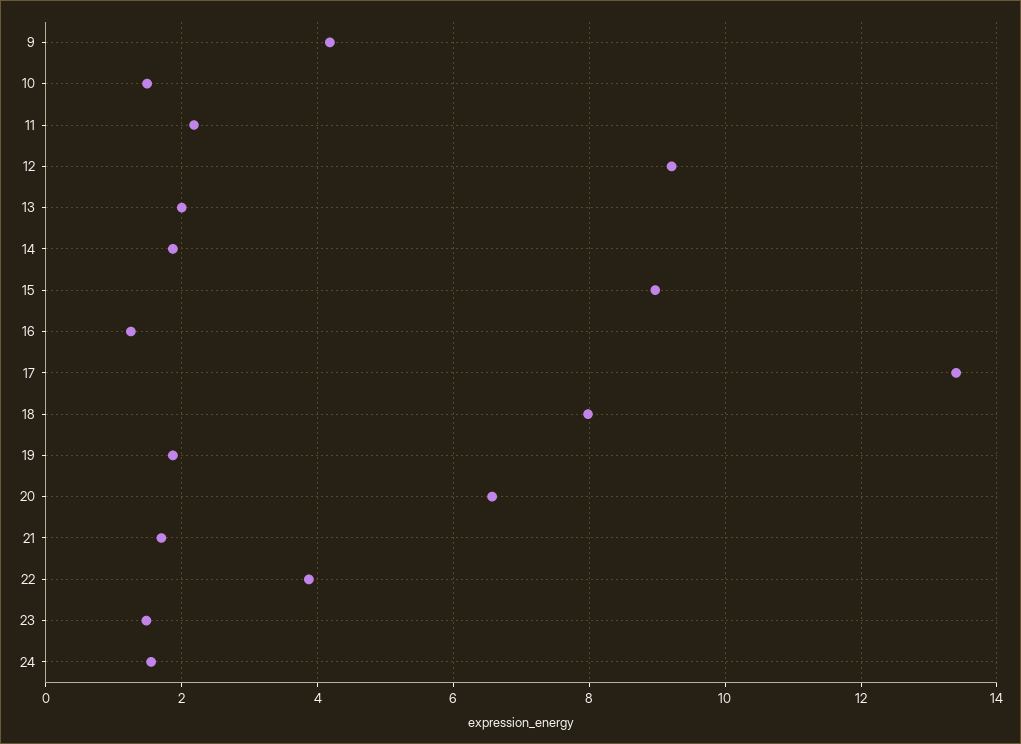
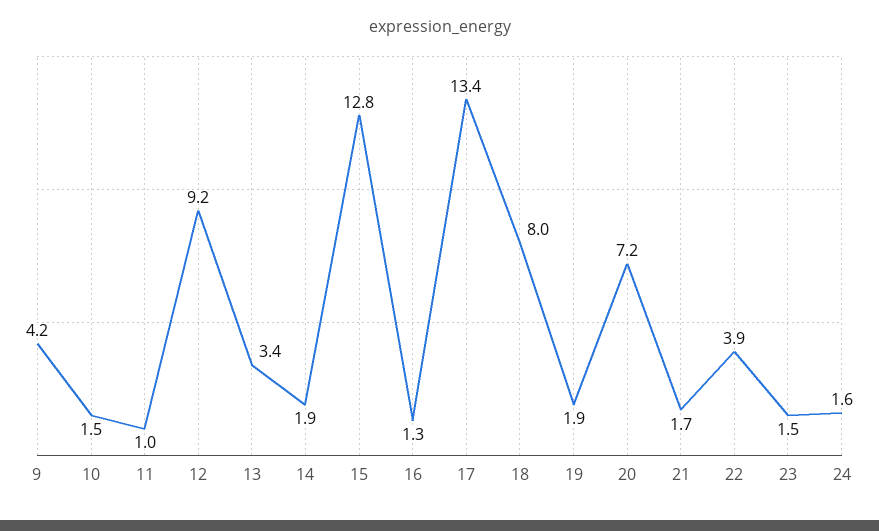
11: 2.2 -> 1
13: 2 -> 3.4
15: 9 -> 12.8
20: 6.6 -> 7.2

